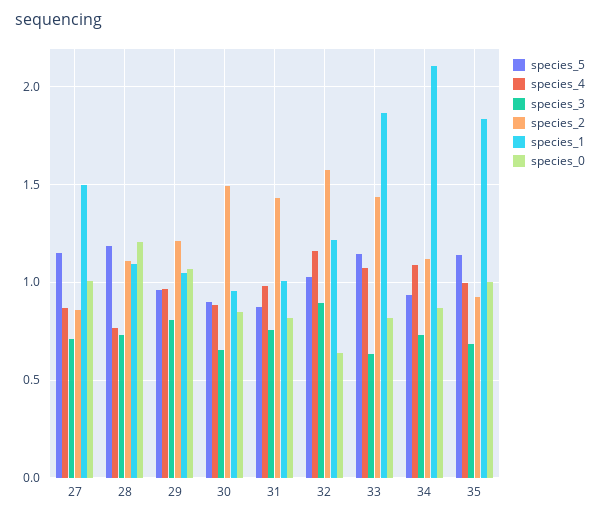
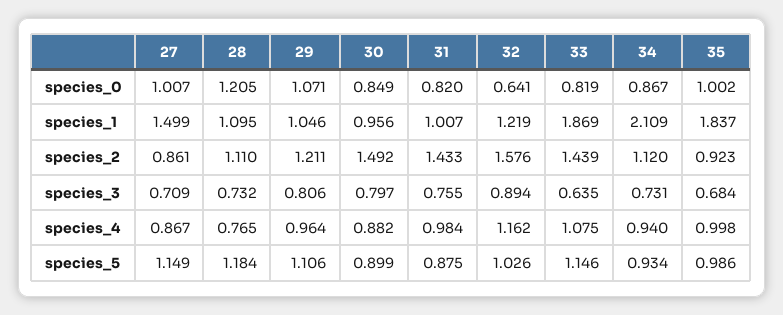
species_5, 29: 0.95 -> 1.106
species_3, 30: 0.65 -> 0.797
species_4, 34: 1.1 -> 0.94
species_5, 35: 1.15 -> 0.986

